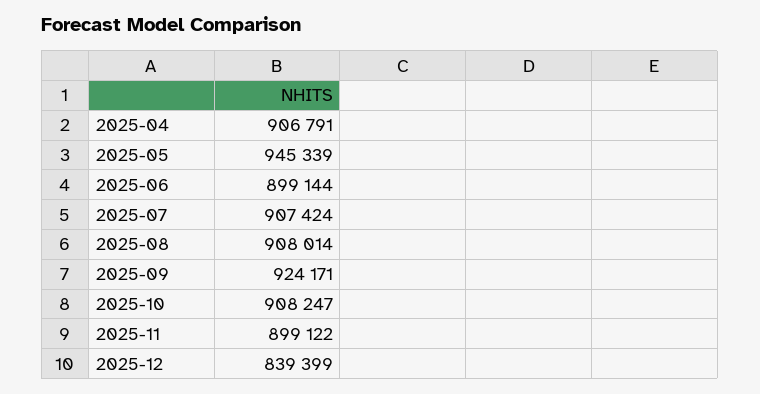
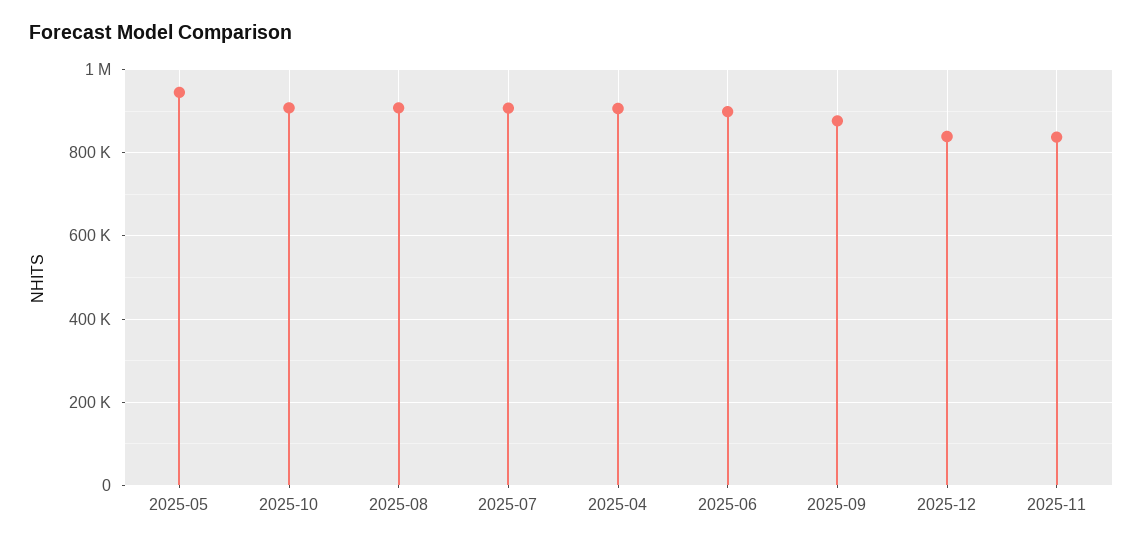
2025-09: 924171 -> 880000
2025-11: 899122 -> 840000

